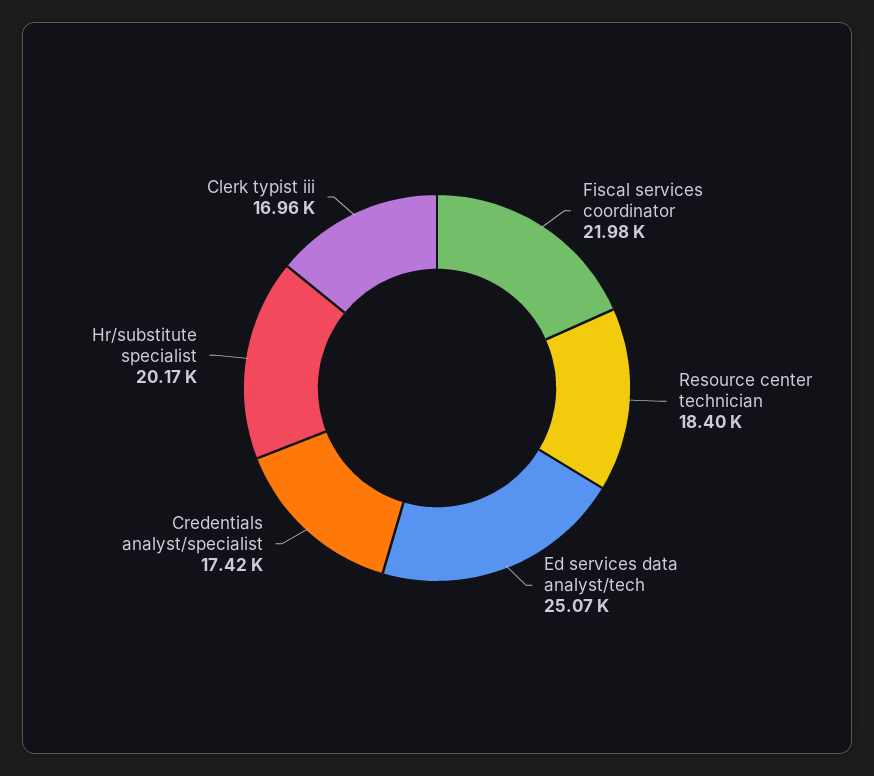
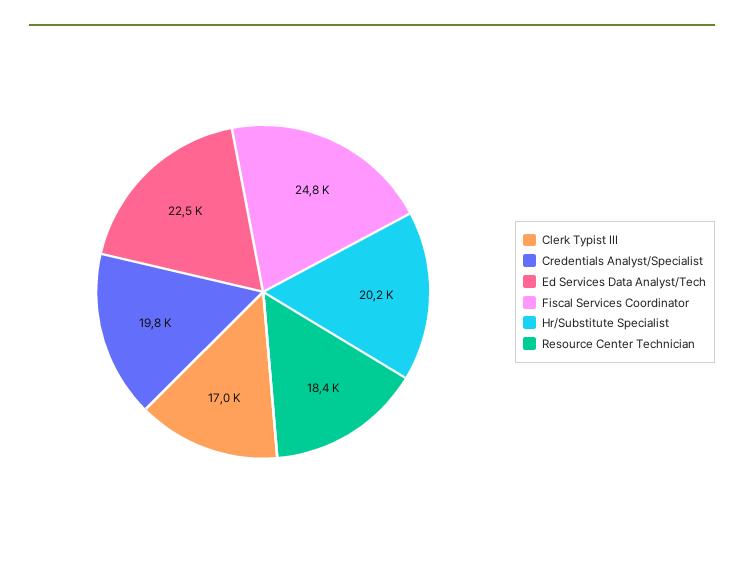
Fiscal services coordinator: 21980 -> 24800
Ed services data analyst/tech: 25070 -> 22500
Credentials analyst/specialist: 17420 -> 19800

